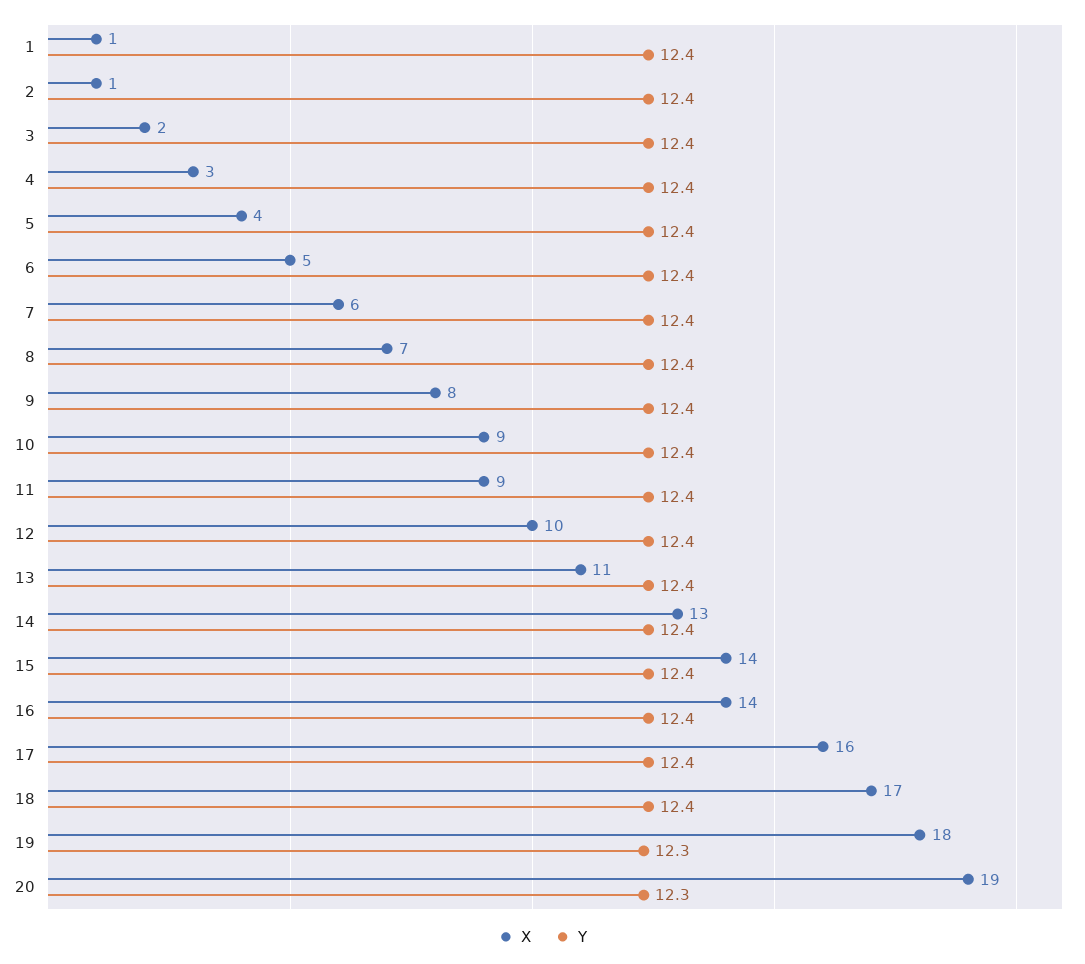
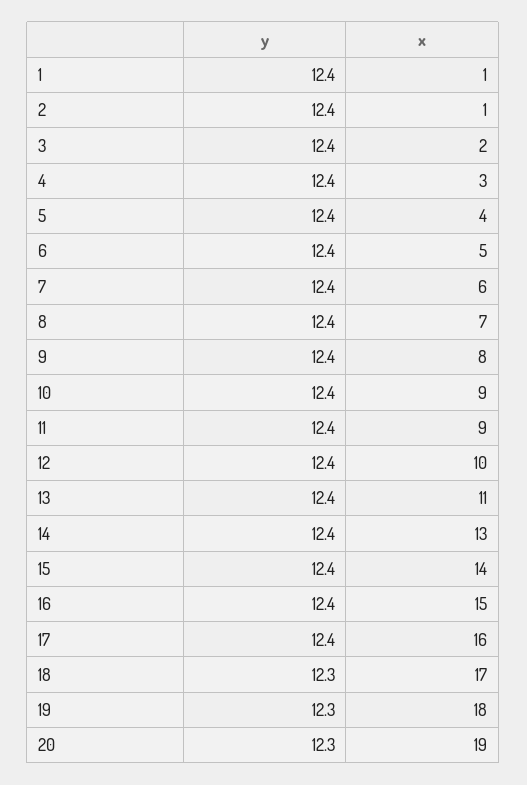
X, 16: 14 -> 15
Y, 18: 12.4 -> 12.3

